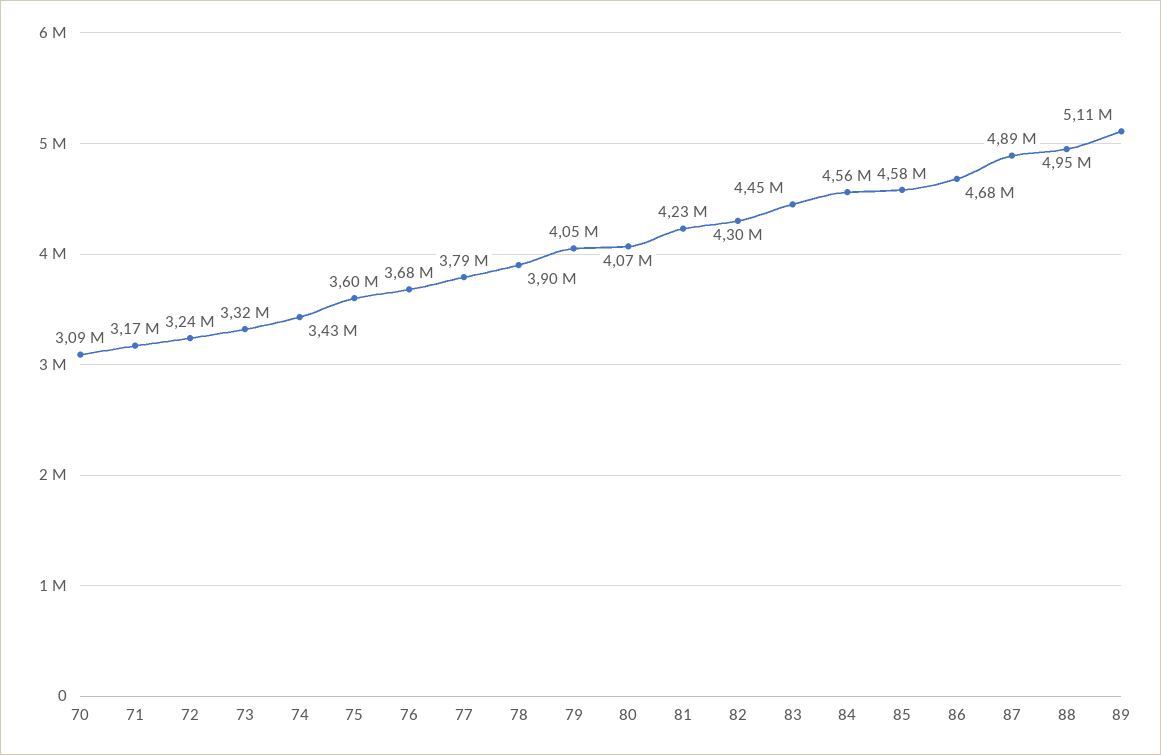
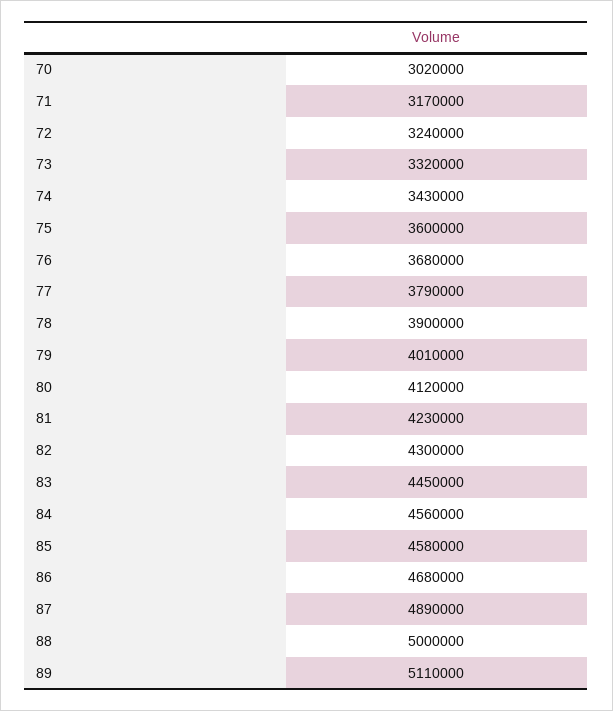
70: 3090000 -> 3020000
79: 4050000 -> 4010000
80: 4070000 -> 4120000
88: 4950000 -> 5000000

